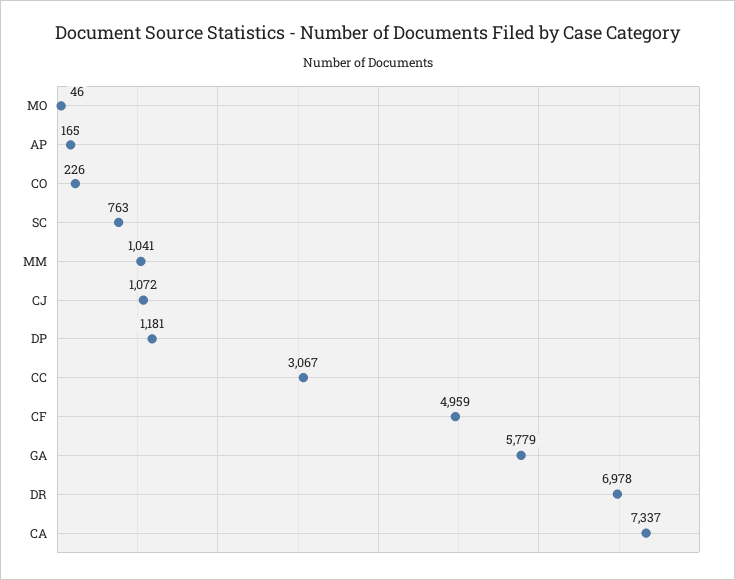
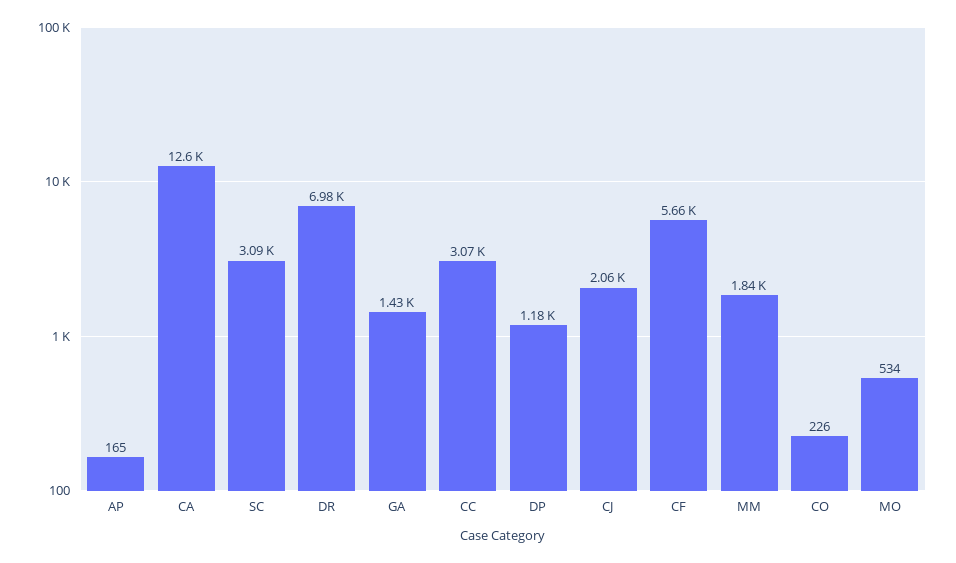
MO: 46 -> 534
SC: 763 -> 3090
MM: 1041 -> 1840
CJ: 1072 -> 2060
CF: 4959 -> 5660
GA: 5779 -> 1430
CA: 7337 -> 12600

